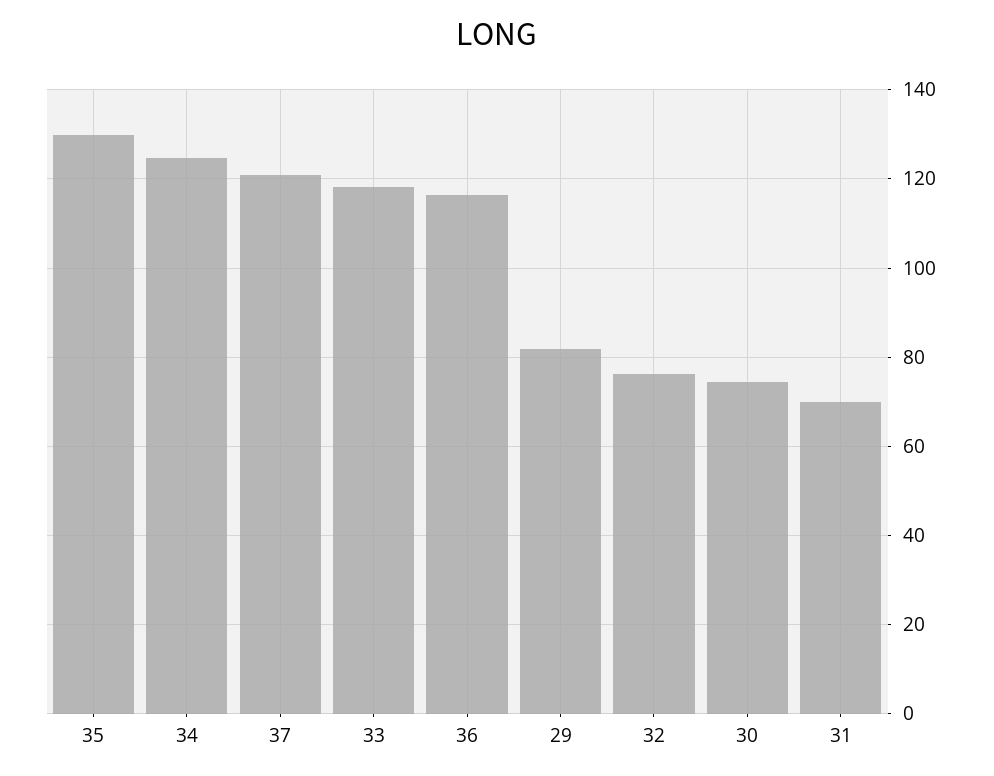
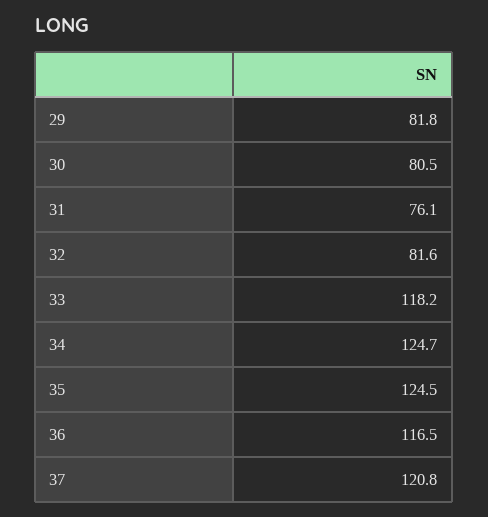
35: 130 -> 124.5
32: 76 -> 81.6
30: 74 -> 80.5
31: 70 -> 76.1

